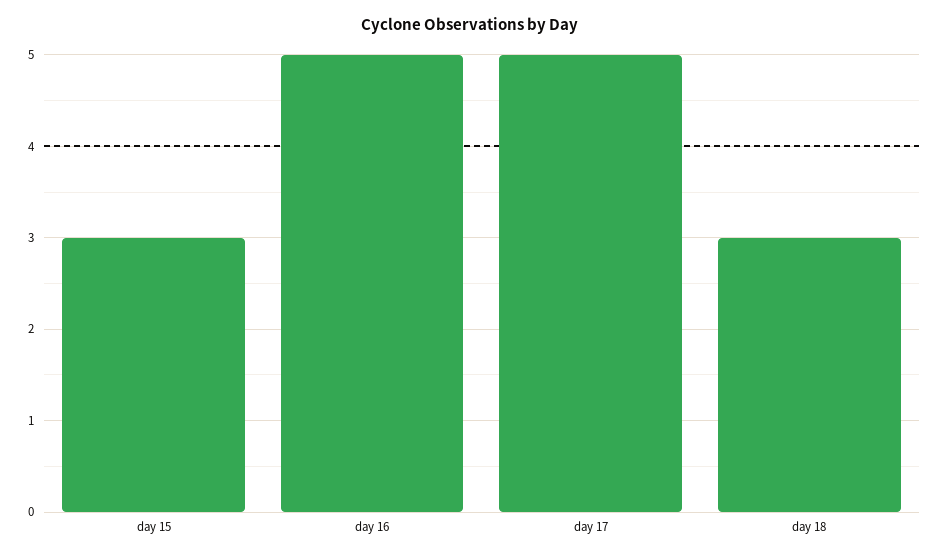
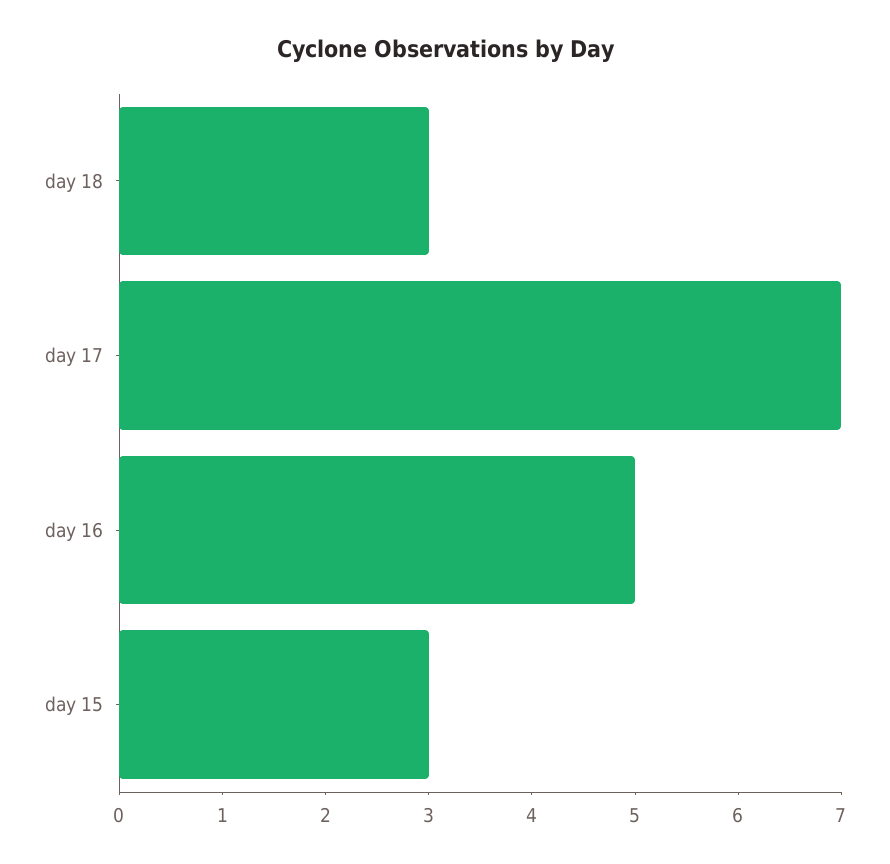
day 17: 5 -> 7

